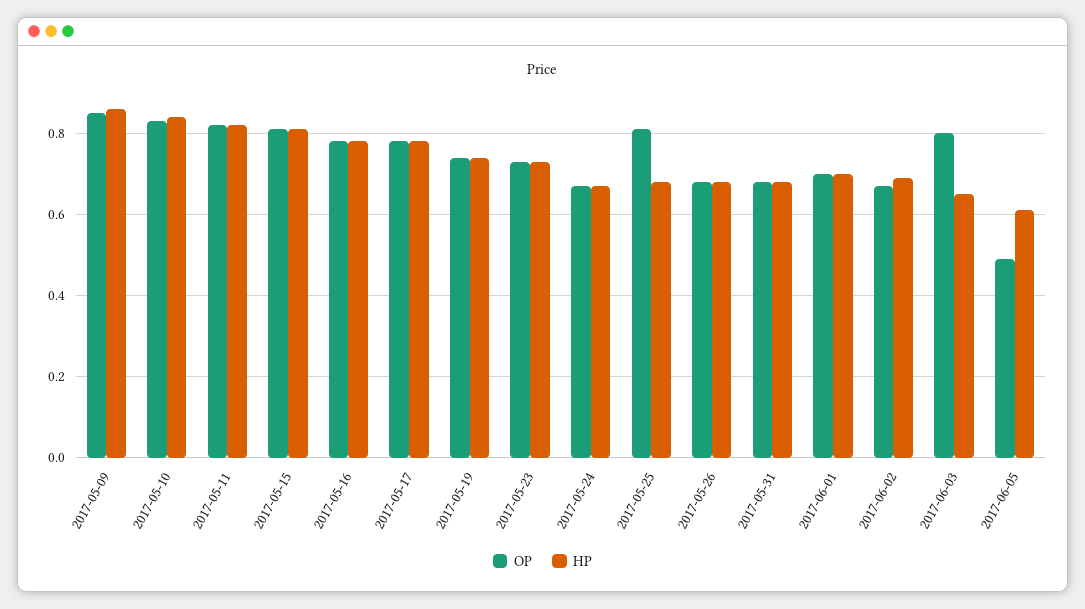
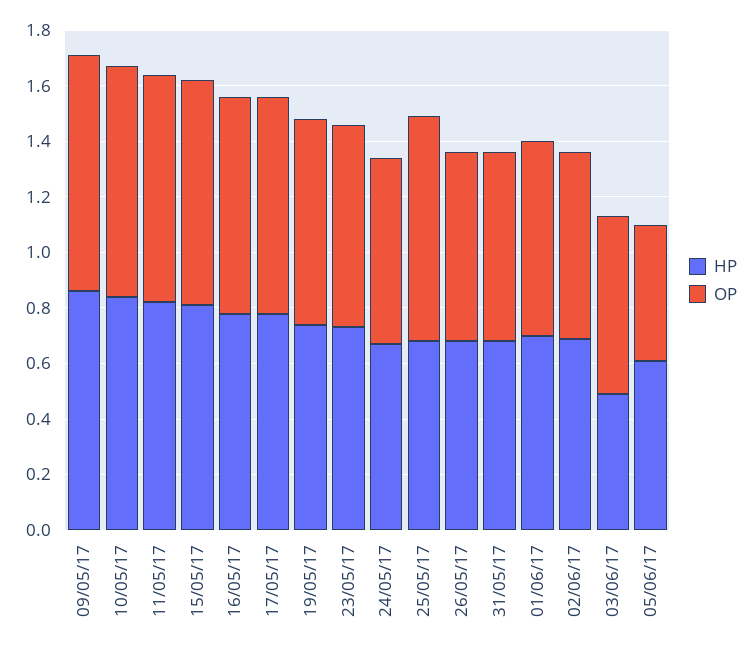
OP, 2017-06-03: 0.8 -> 0.65
HP, 2017-06-03: 0.65 -> 0.5

